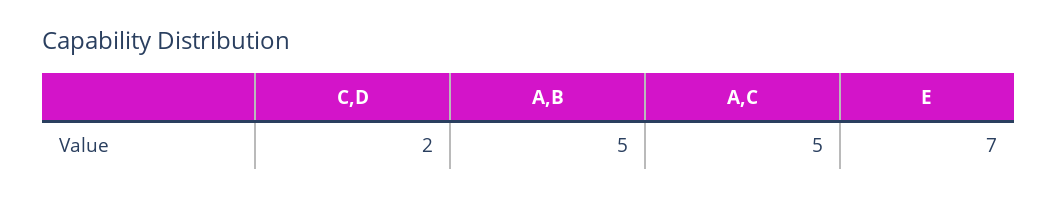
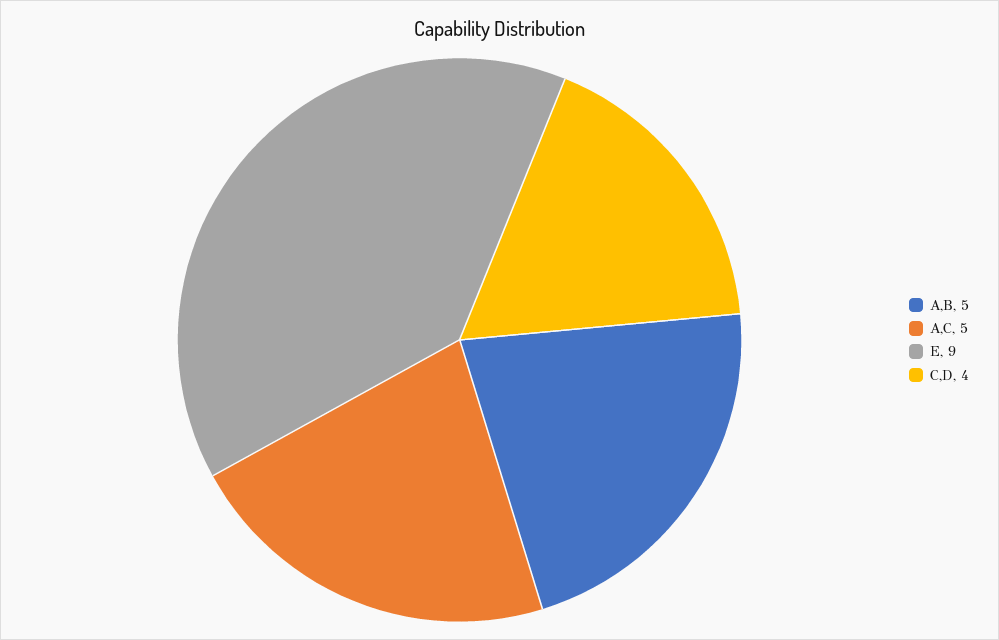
C,D: 2 -> 4
E: 7 -> 9

